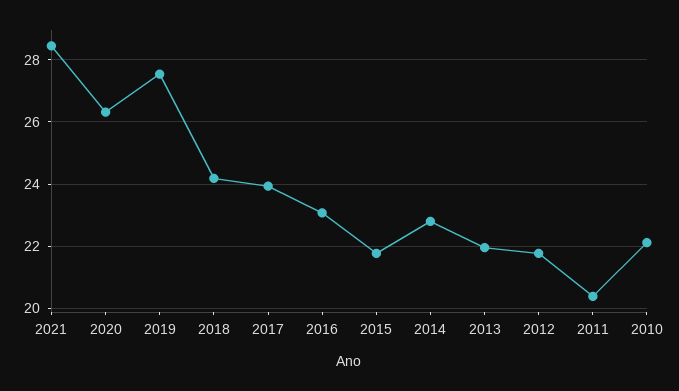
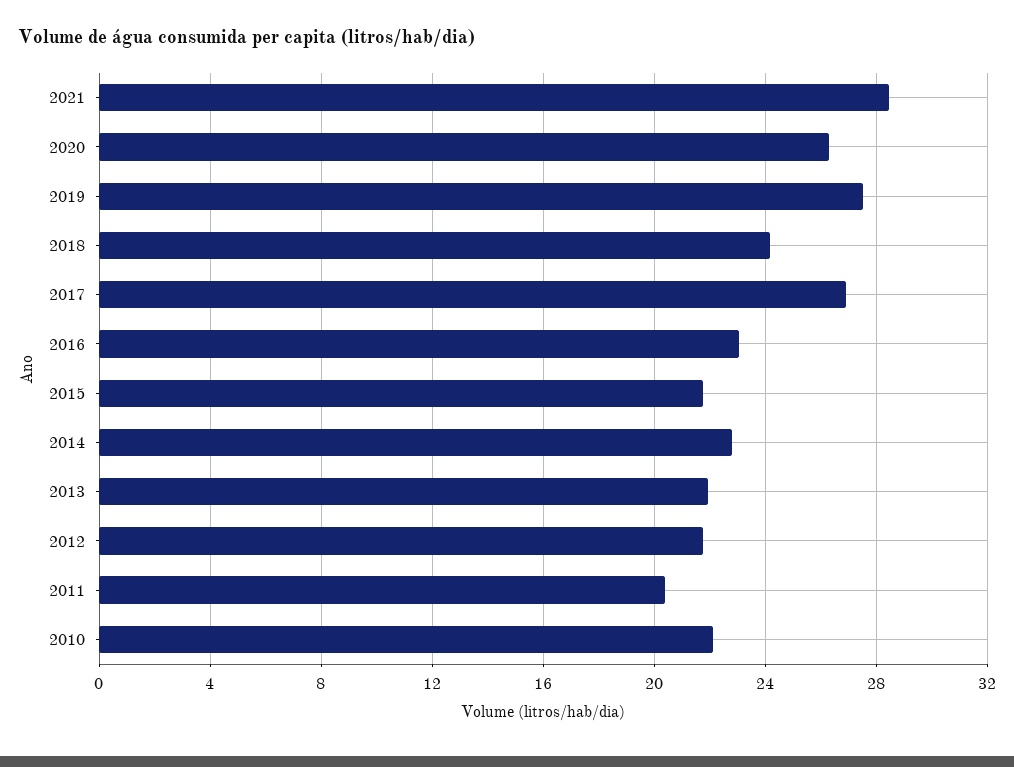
2017: 24 -> 27

